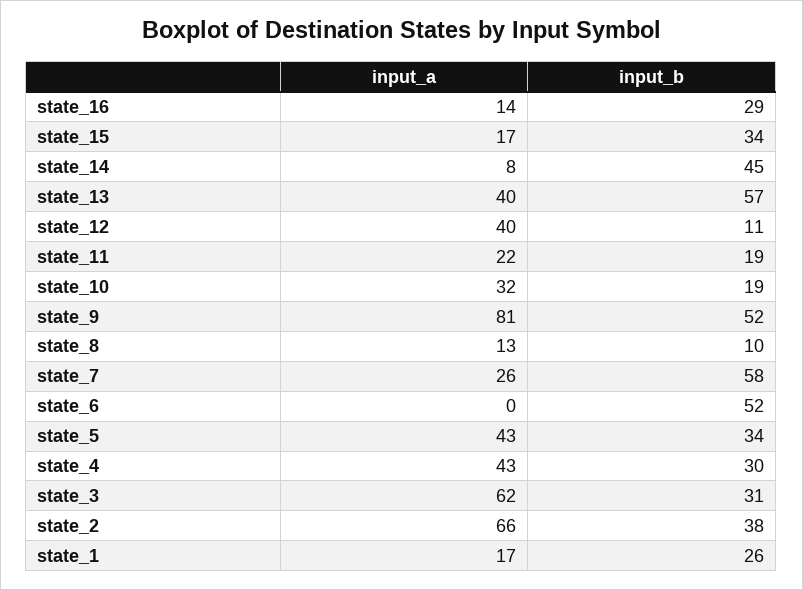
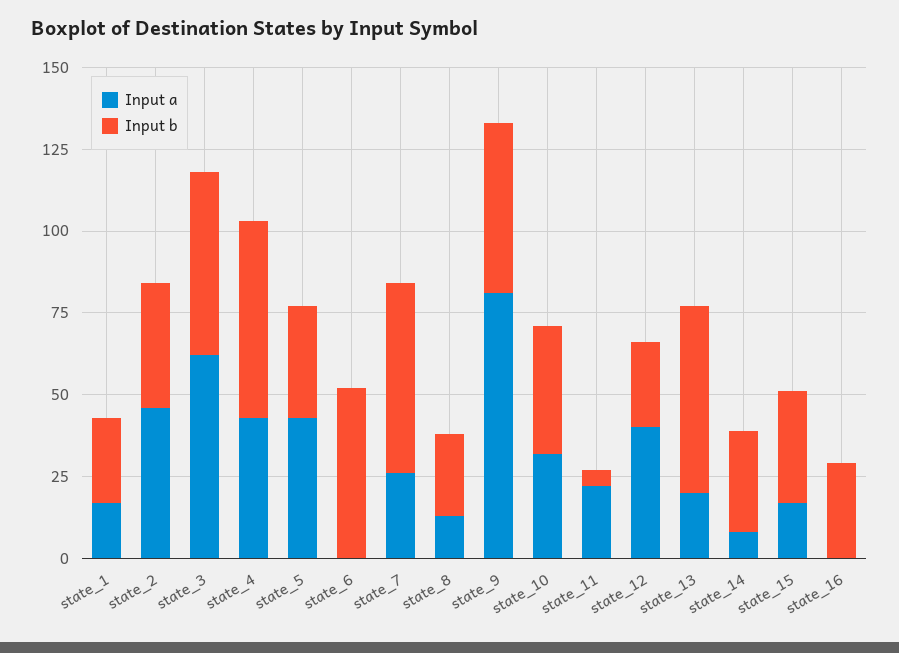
input_a, state_16: 14 -> 0
input_b, state_14: 45 -> 30
input_a, state_13: 40 -> 20
input_b, state_12: 11 -> 25
input_b, state_11: 19 -> 5
input_b, state_10: 19 -> 40
input_b, state_8: 10 -> 25
input_b, state_4: 30 -> 60
input_b, state_3: 31 -> 55
input_a, state_2: 66 -> 45

